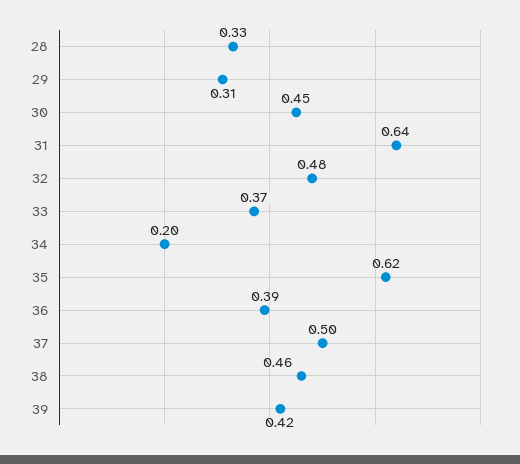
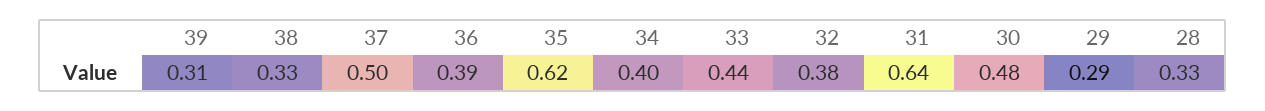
29: 0.31 -> 0.29
30: 0.45 -> 0.48
32: 0.48 -> 0.38
33: 0.37 -> 0.44
34: 0.2 -> 0.4
38: 0.46 -> 0.33
39: 0.42 -> 0.31

